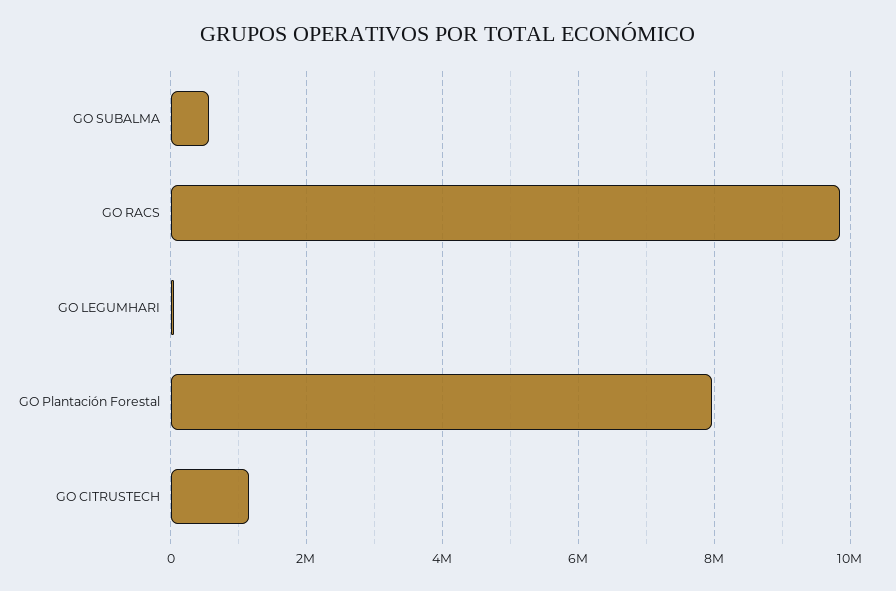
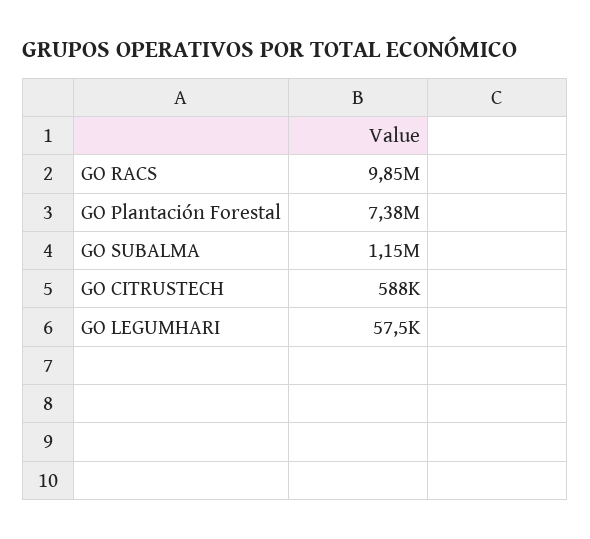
GO SUBALMA: 600000 -> 1150000
GO Plantación Forestal: 8000000 -> 7380000
GO CITRUSTECH: 1200000 -> 588000

